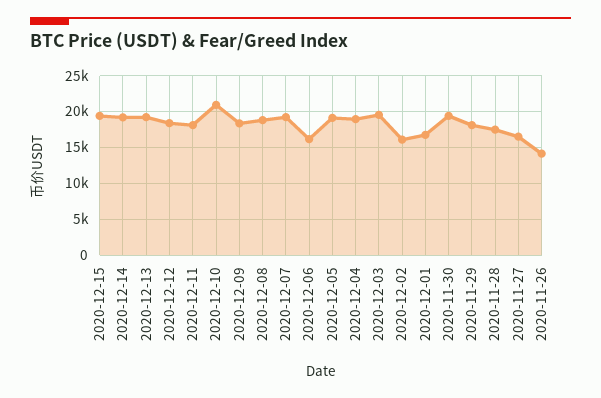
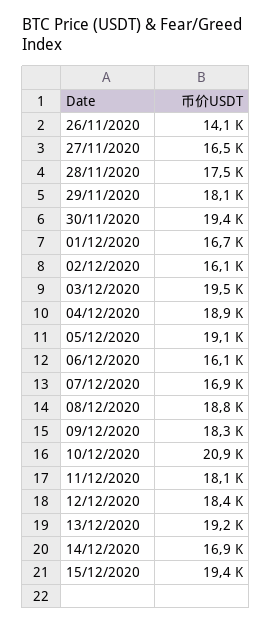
2020-12-14: 19000 -> 16900
2020-12-07: 19000 -> 16900

